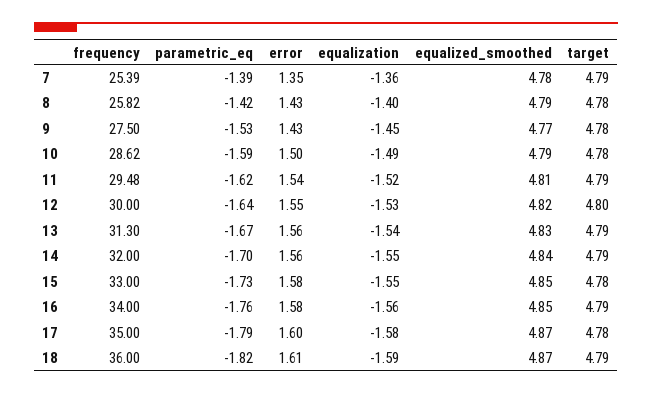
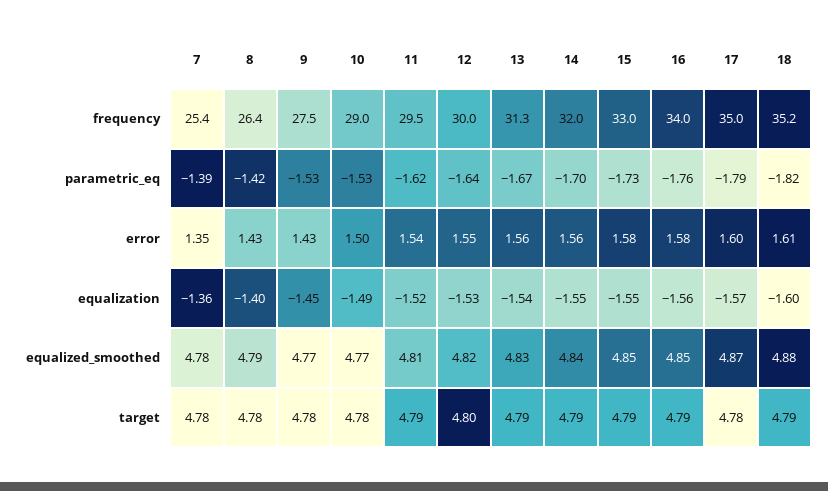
target, 7: 4.79 -> 4.78
frequency, 8: 25.82 -> 26.4
frequency, 10: 28.62 -> 29
parametric_eq, 10: -1.59 -> -1.53
equalized_smoothed, 10: 4.79 -> 4.77
target, 15: 4.78 -> 4.79
equalization, 17: -1.58 -> -1.57
frequency, 18: 36 -> 35.2
equalization, 18: -1.59 -> -1.6
equalized_smoothed, 18: 4.87 -> 4.88

